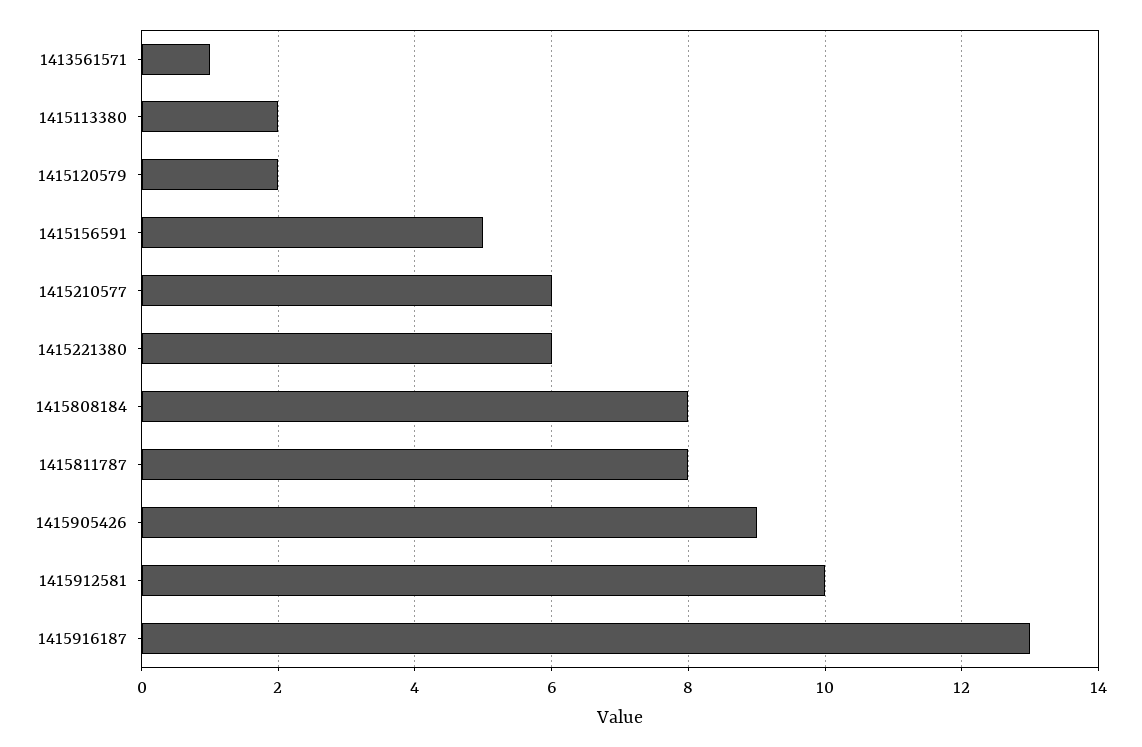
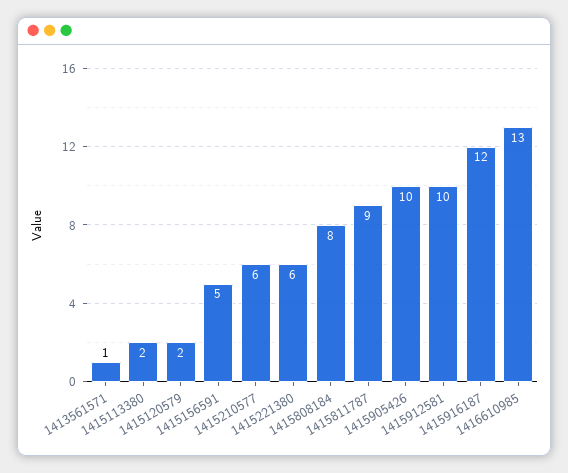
1415811787: 8 -> 9
1415905426: 9 -> 10
1415916187: 13 -> 12
1416610985: none -> 13

